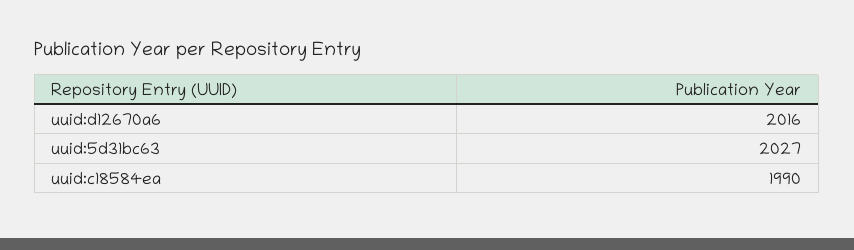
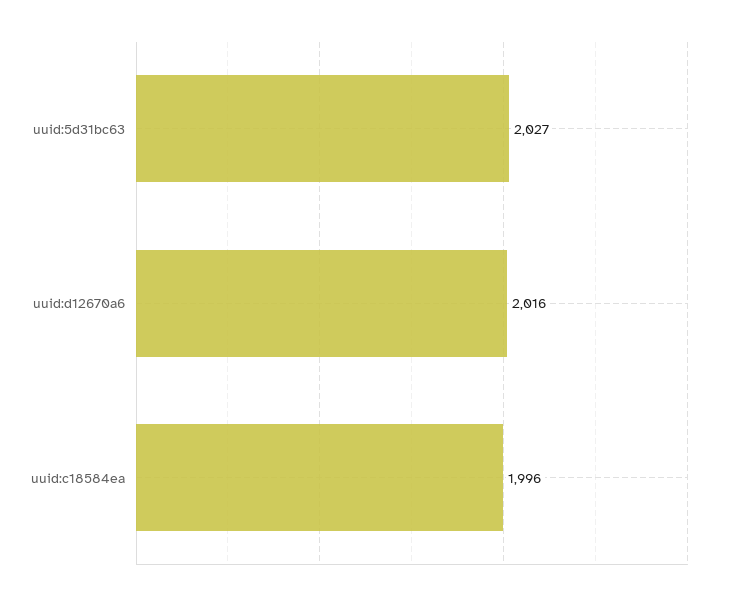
uuid:c18584ea: 1990 -> 1996

